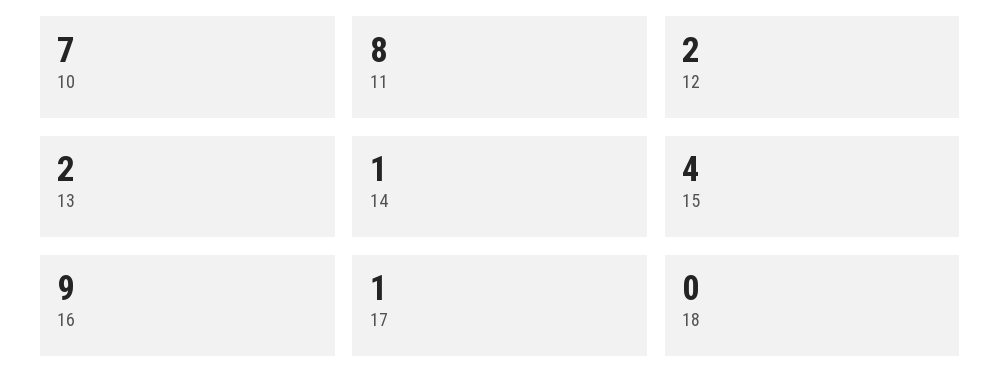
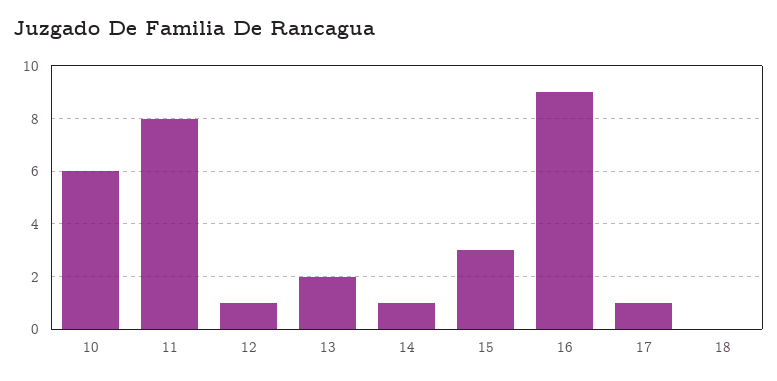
10: 7 -> 6
12: 2 -> 1
15: 4 -> 3

